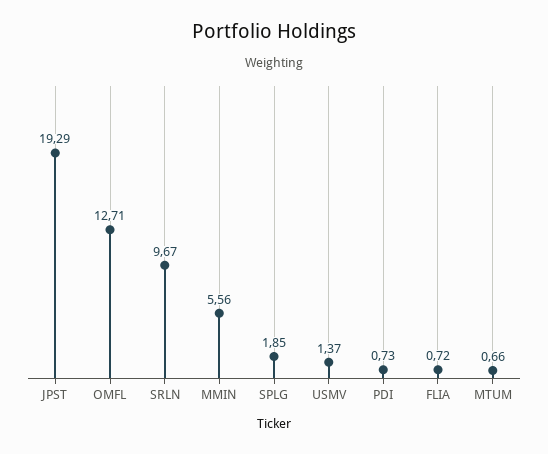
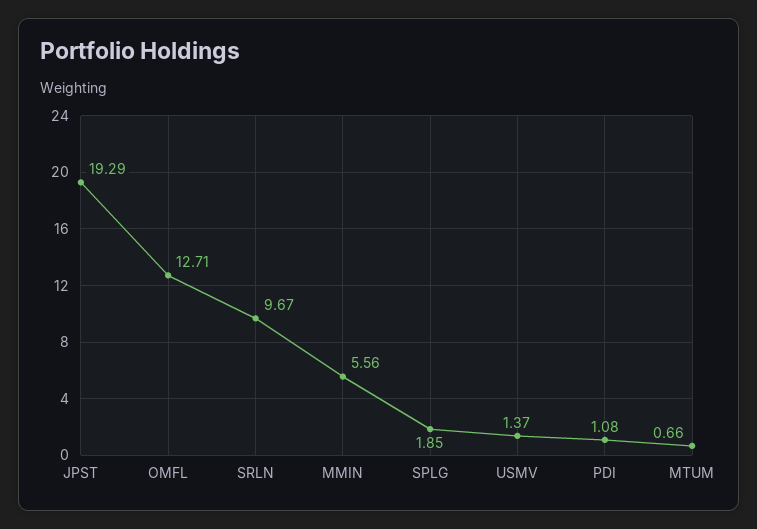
PDI: 0.73 -> 1.08
FLIA: 0.72 -> none

